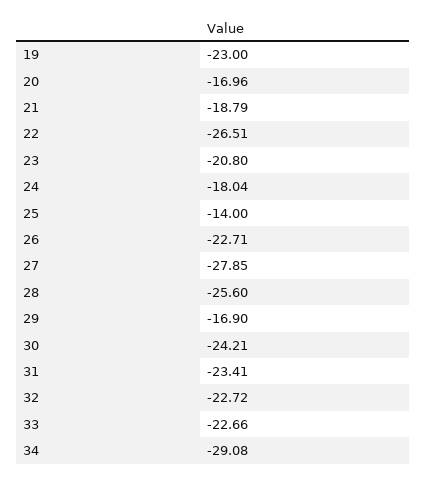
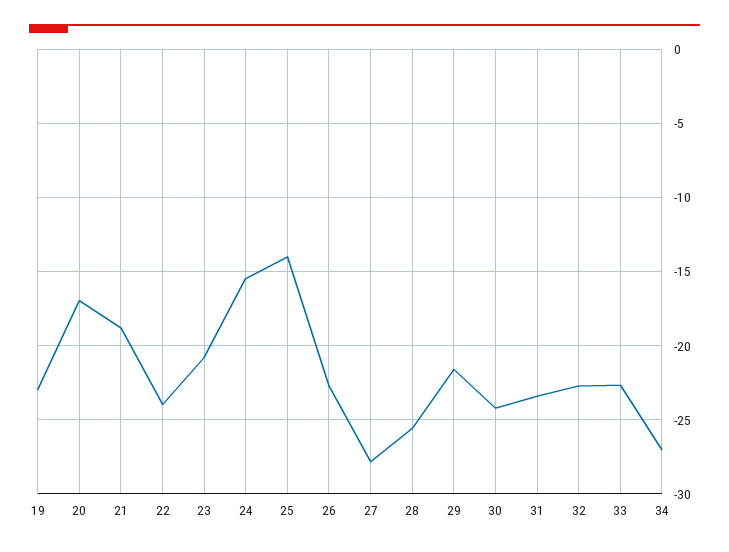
22: -26.51 -> -24
24: -18.04 -> -15.5
29: -16.9 -> -21.5
34: -29.08 -> -27

